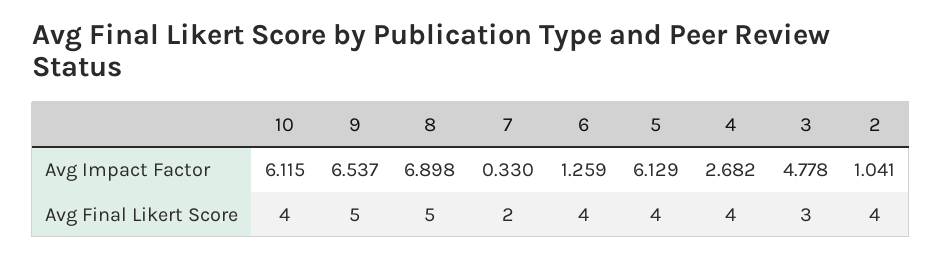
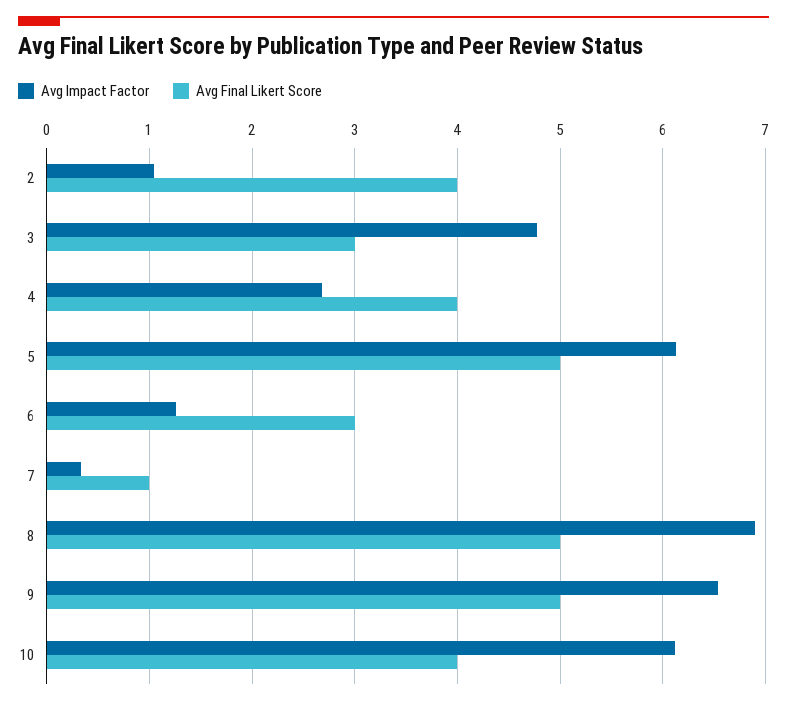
Avg Final Likert Score, 7: 2 -> 1
Avg Final Likert Score, 6: 4 -> 3
Avg Final Likert Score, 5: 4 -> 5

